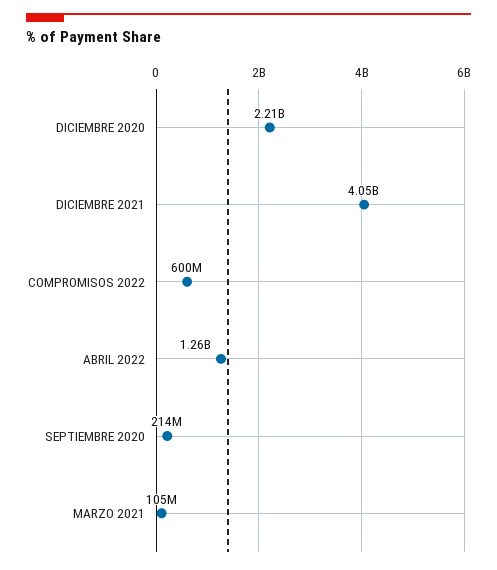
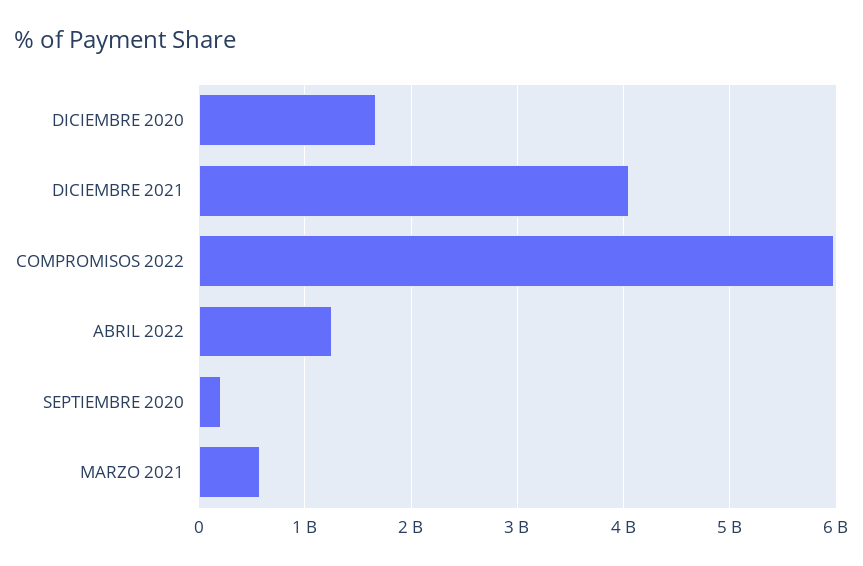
DICIEMBRE 2020: 2210000000 -> 1700000000
COMPROMISOS 2022: 600000000 -> 6000000000
MARZO 2021: 105000000 -> 600000000

